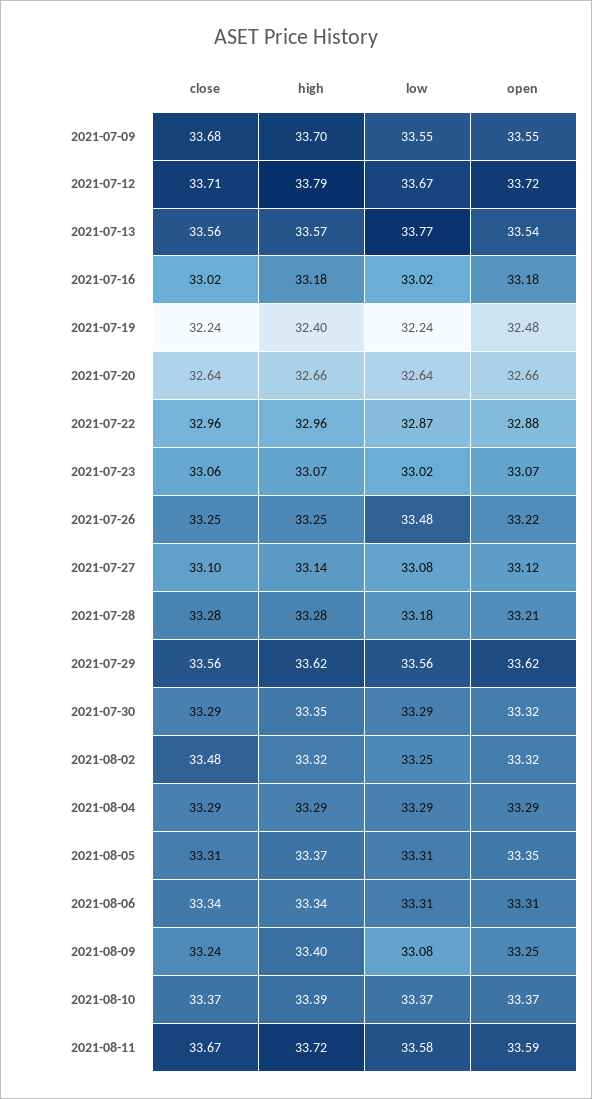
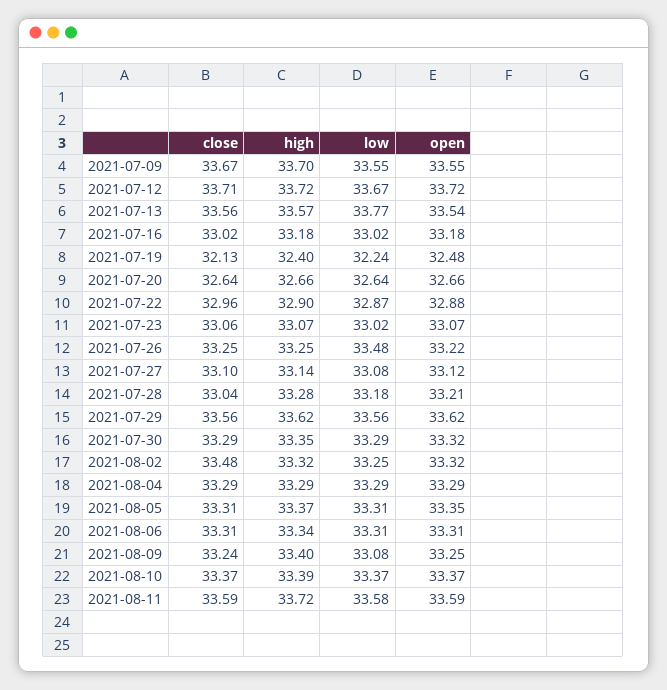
close, 2021-07-09: 33.68 -> 33.67
high, 2021-07-12: 33.79 -> 33.72
close, 2021-07-19: 32.24 -> 32.13
high, 2021-07-22: 32.96 -> 32.9
close, 2021-07-28: 33.28 -> 33.04
close, 2021-08-06: 33.34 -> 33.31
close, 2021-08-11: 33.67 -> 33.59

